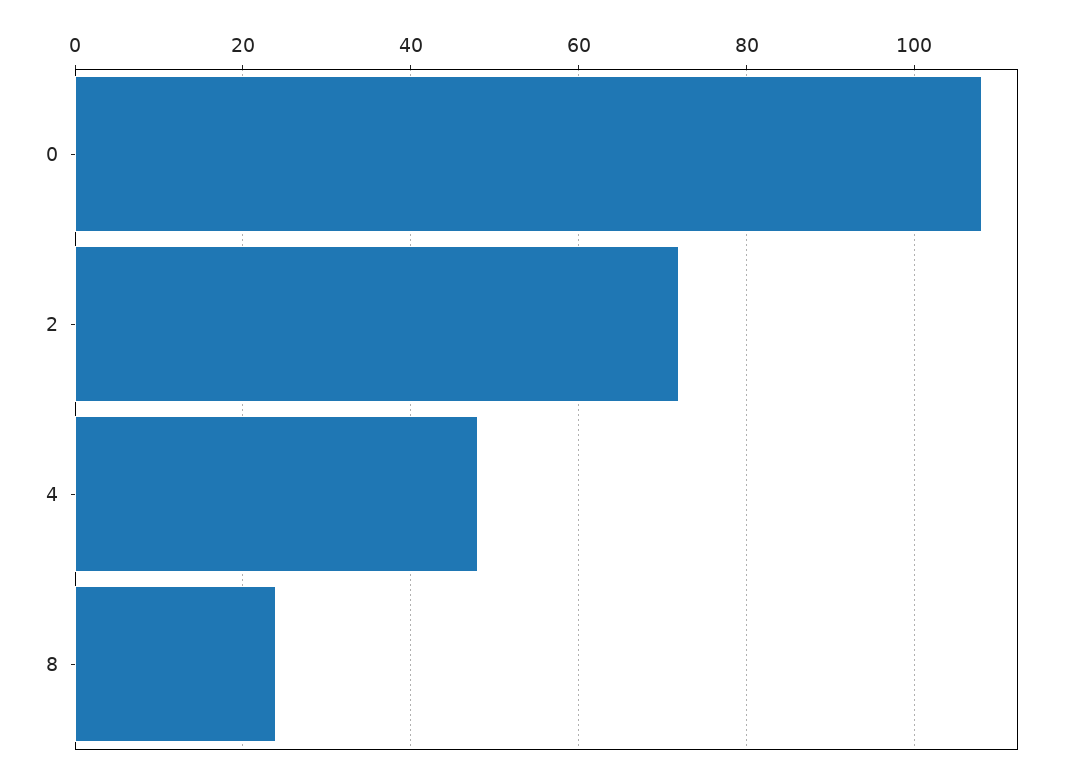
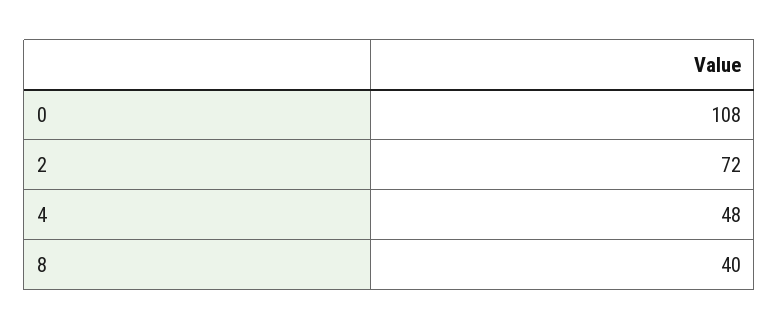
8: 25 -> 40

